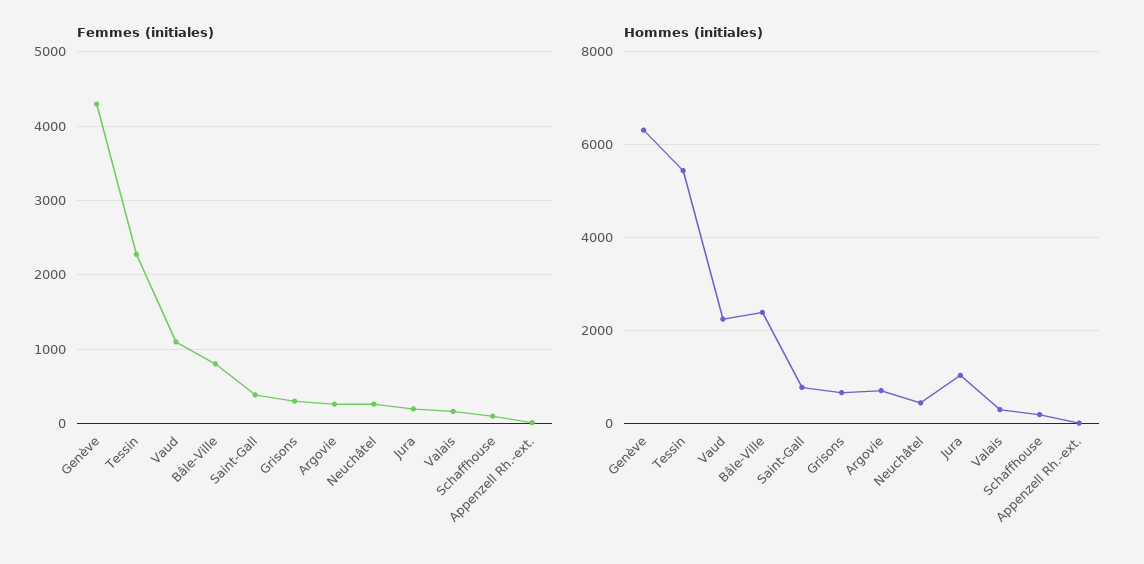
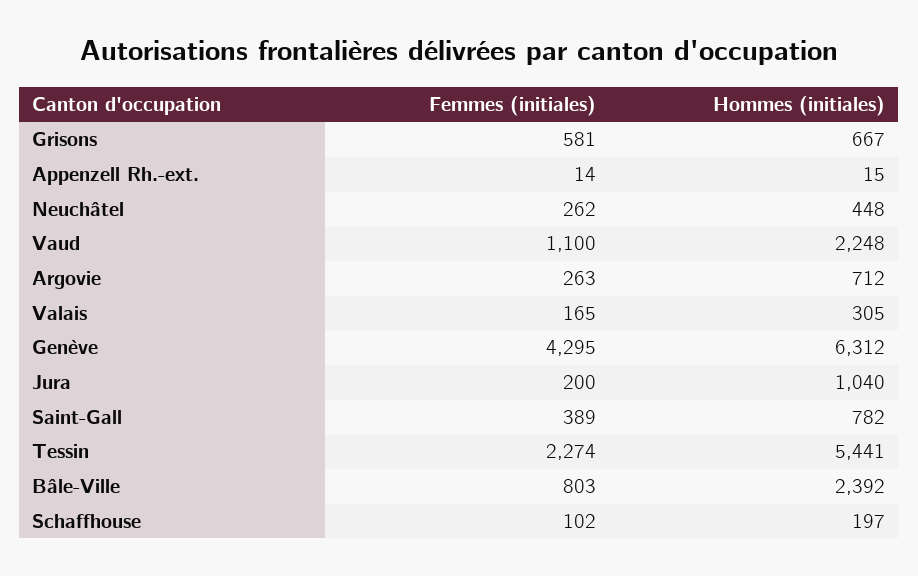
Femmes (initiales), Grisons: 300 -> 581

